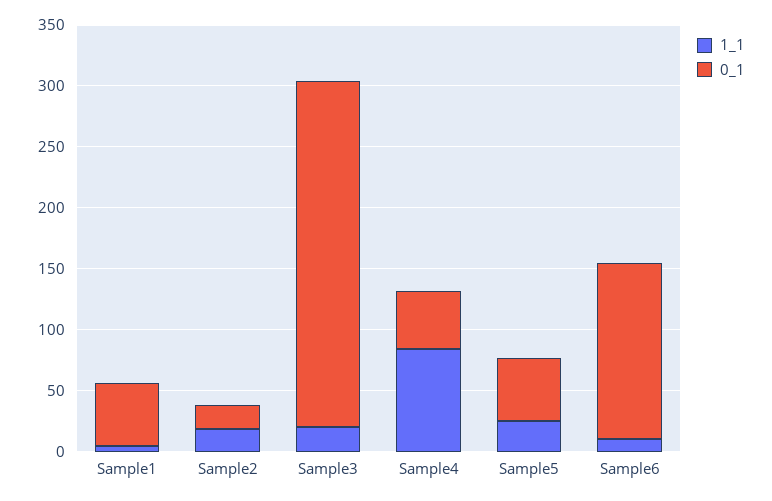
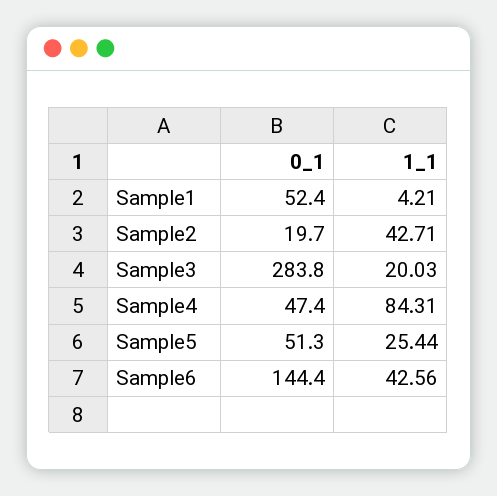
1_1, Sample2: 20 -> 42.71
1_1, Sample6: 10 -> 42.56

